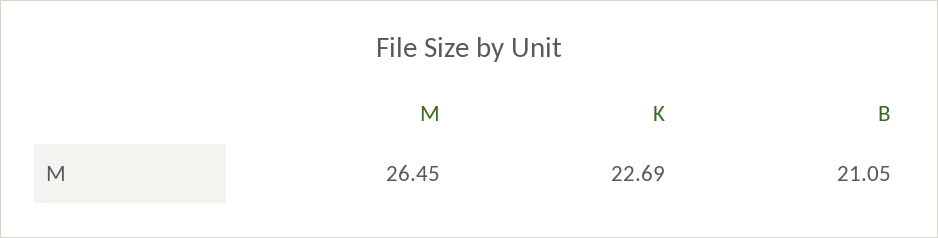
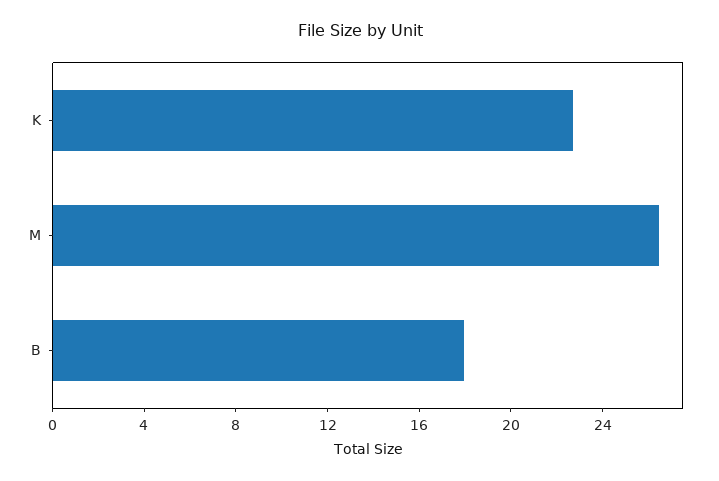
B: 21.05 -> 18

